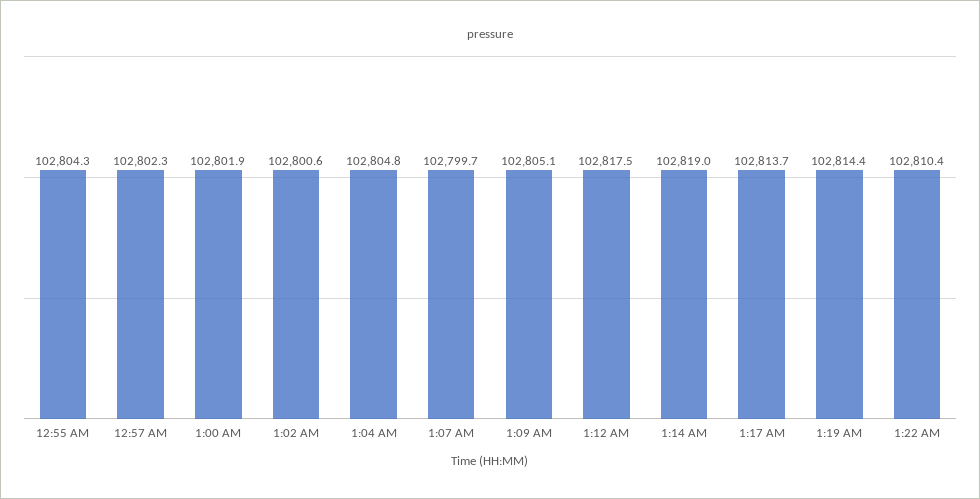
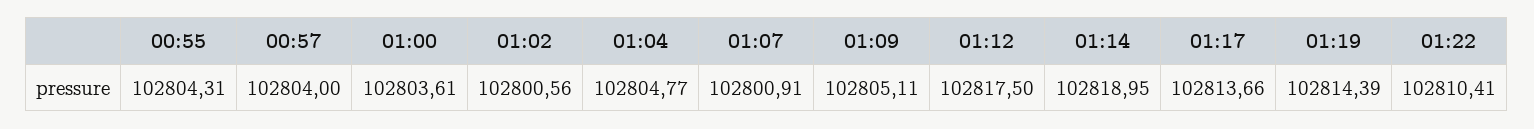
12:57 AM: 102802.3 -> 102804
1:00 AM: 102801.9 -> 102803.61
1:07 AM: 102799.7 -> 102800.91

